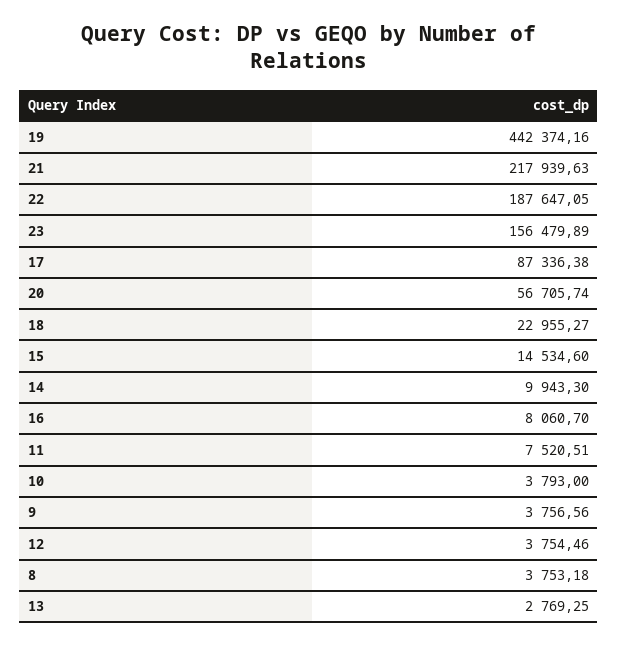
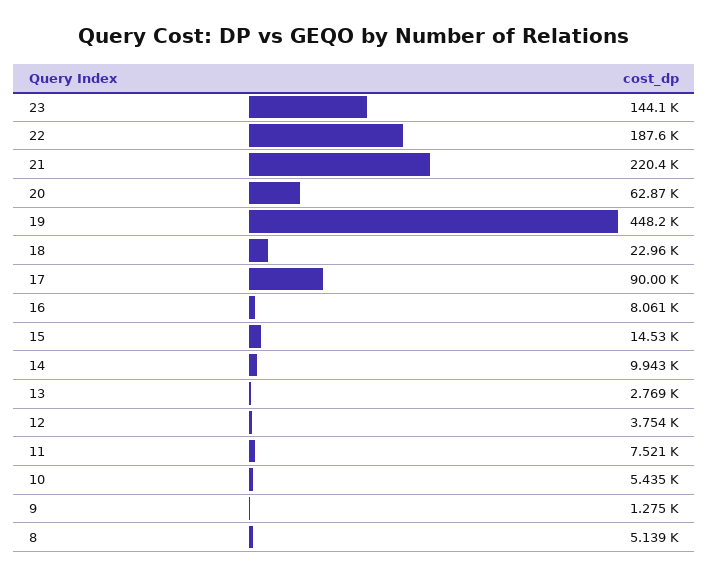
19: 442374.16 -> 448200
21: 217939.63 -> 220400
23: 156479.89 -> 144100
17: 87336.38 -> 90000
20: 56705.74 -> 62870
10: 3793 -> 5435
9: 3756.56 -> 1275
8: 3753.18 -> 5139

